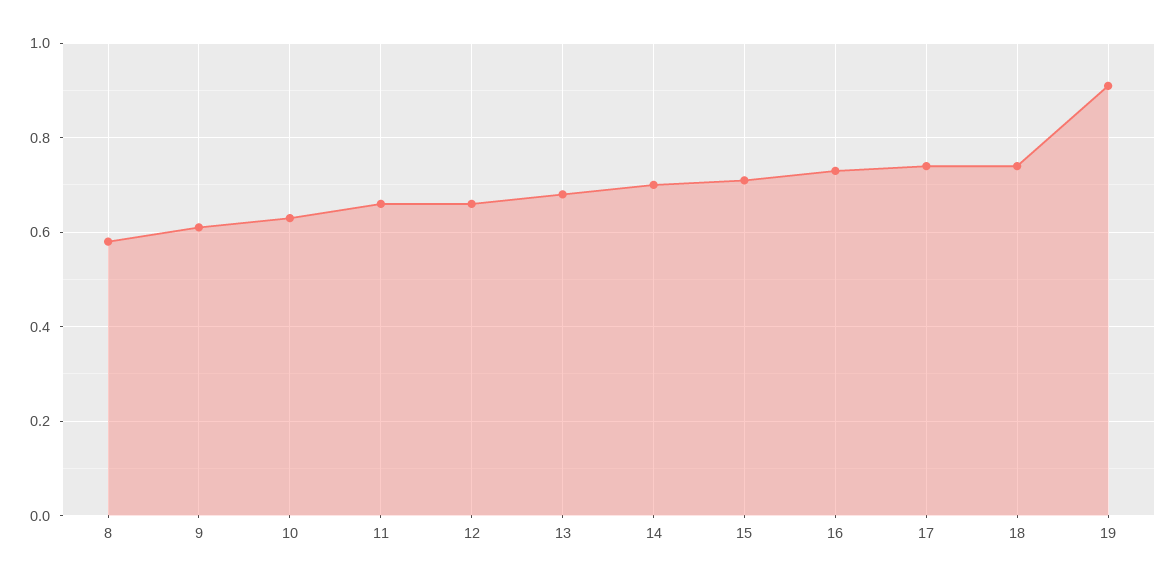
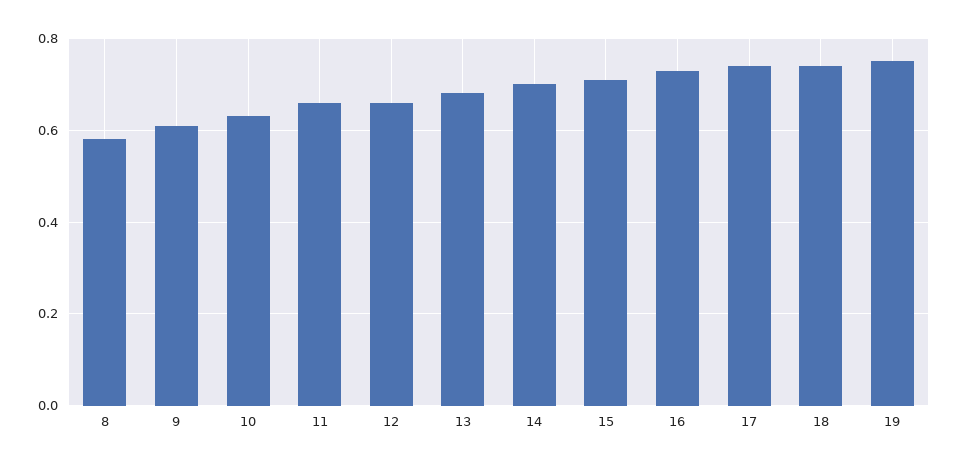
19: 0.9 -> 0.75

